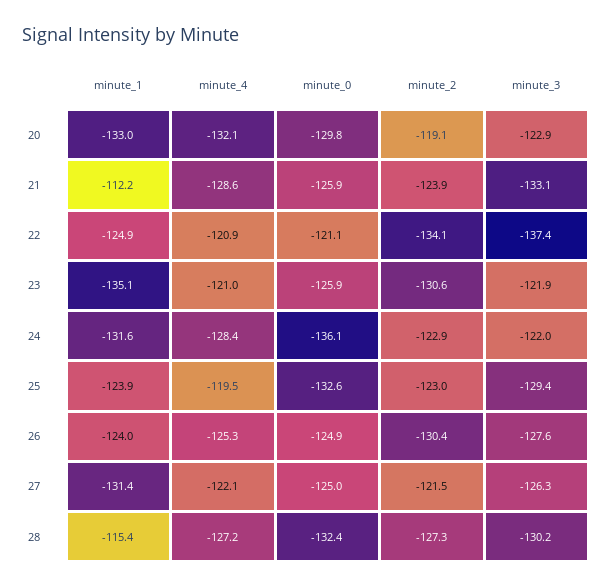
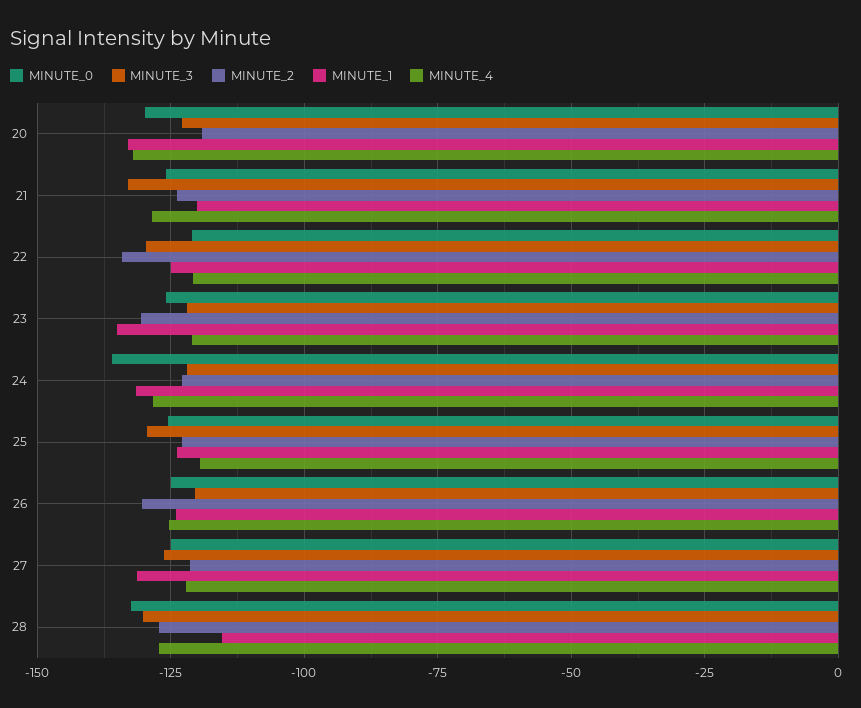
minute_1, 21: -112.2 -> -120
minute_3, 22: -137.4 -> -130
minute_0, 25: -132.6 -> -125
minute_3, 26: -127.6 -> -120

